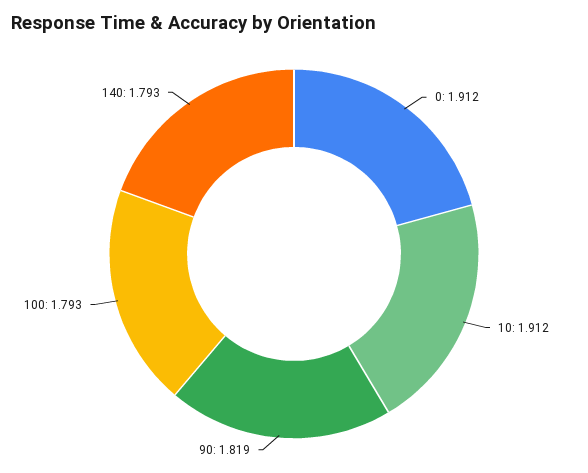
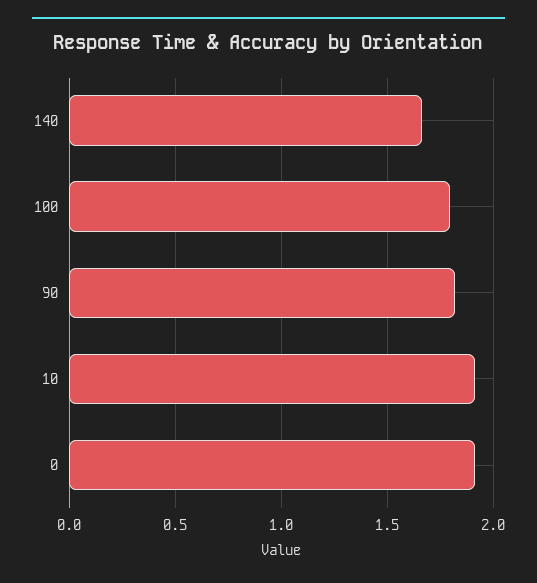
140: 1.793 -> 1.65

